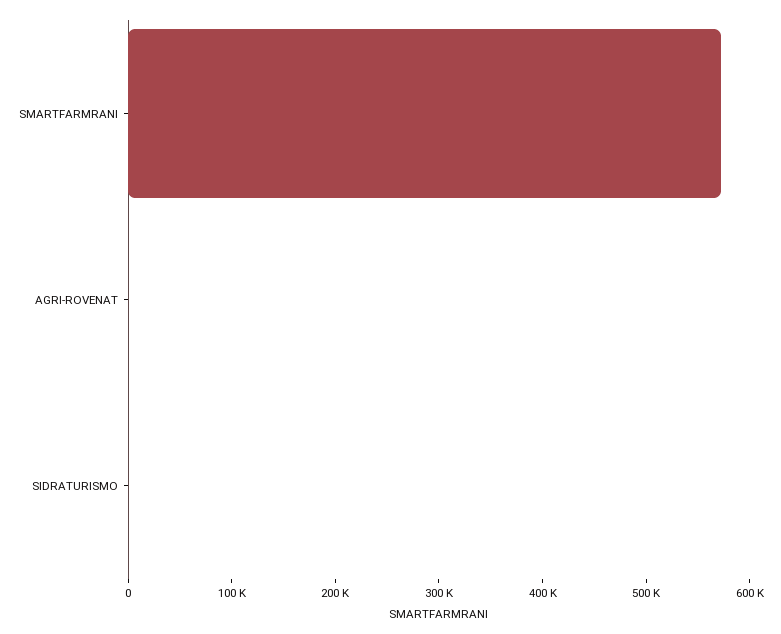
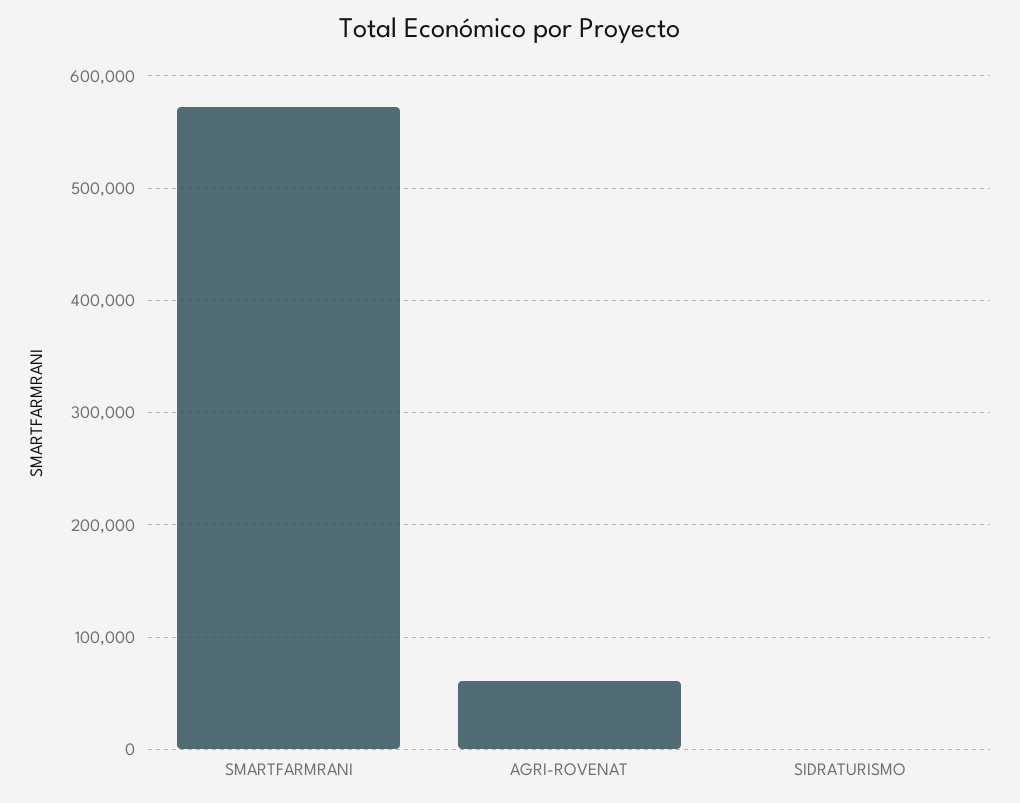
AGRI-ROVENAT: 0 -> 60000

